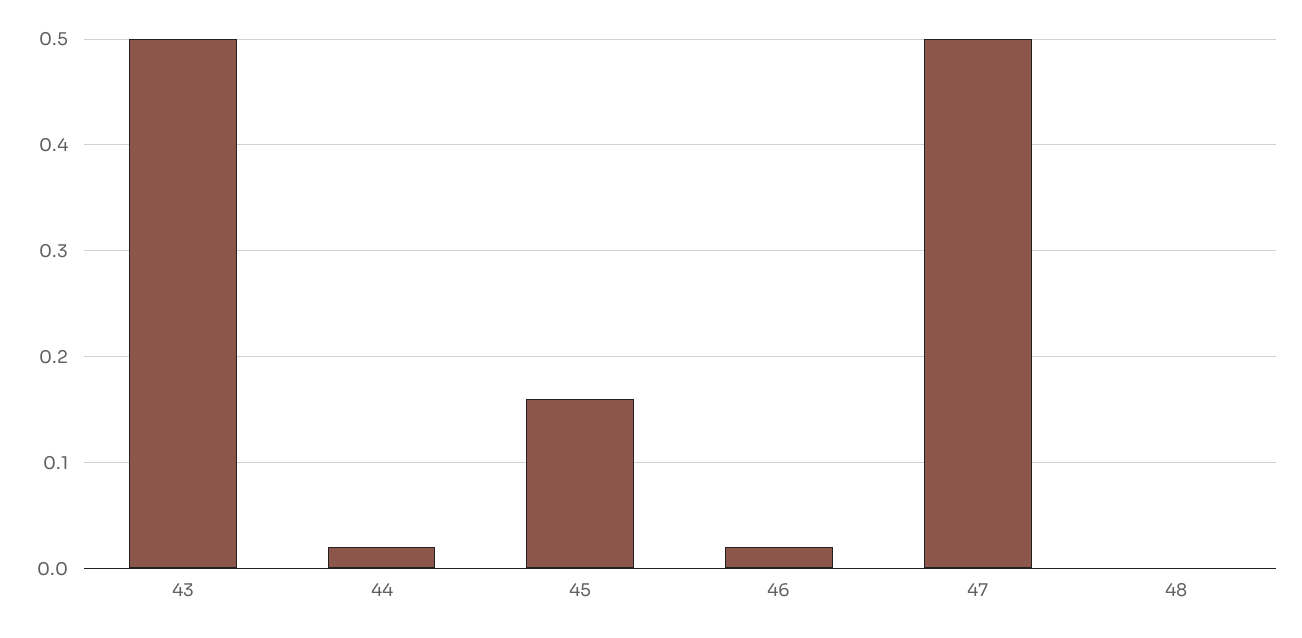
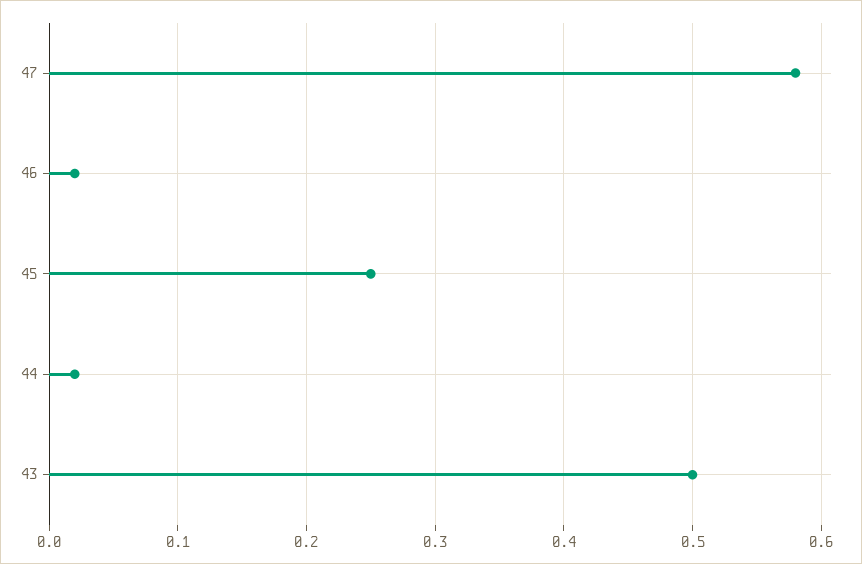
45: 0.16 -> 0.25
47: 0.5 -> 0.58
48: 0 -> none

